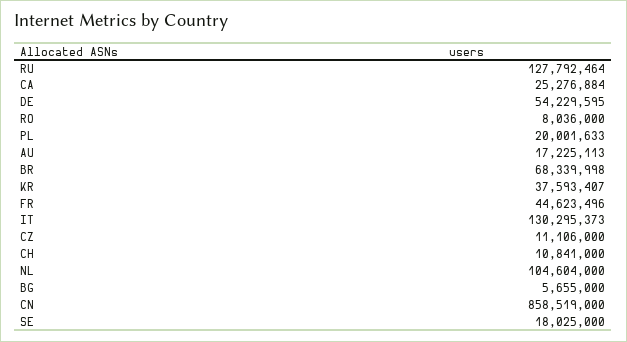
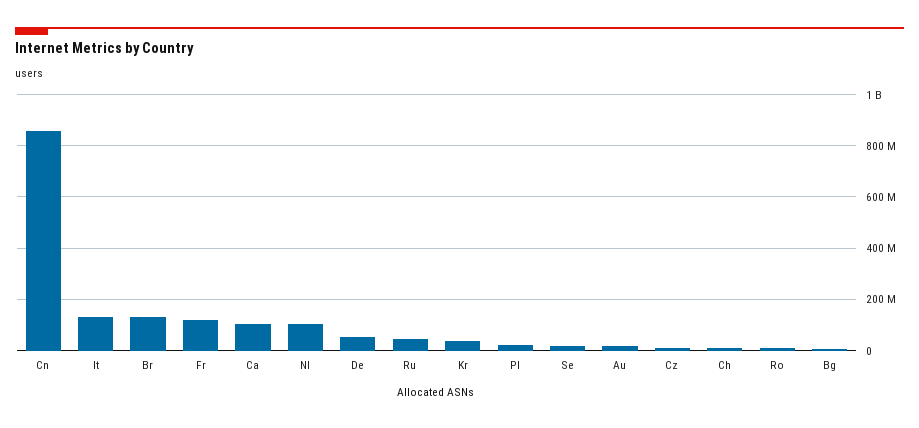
RU: 127792464 -> 50000000
CA: 25276884 -> 100000000
BR: 68339998 -> 125000000
FR: 44623496 -> 125000000

